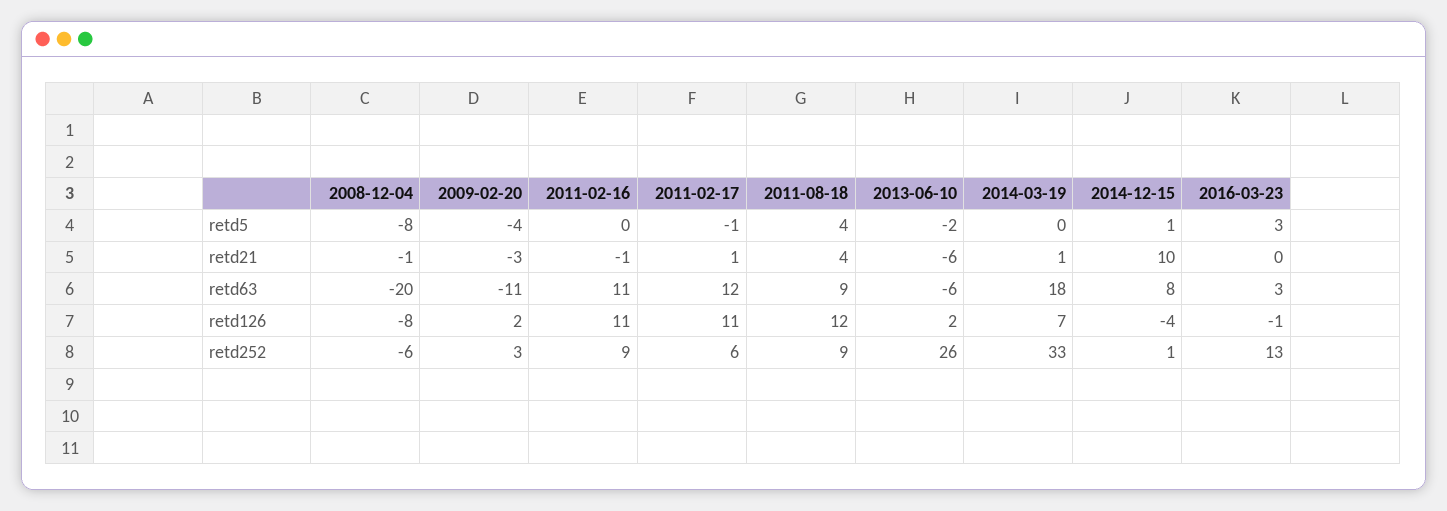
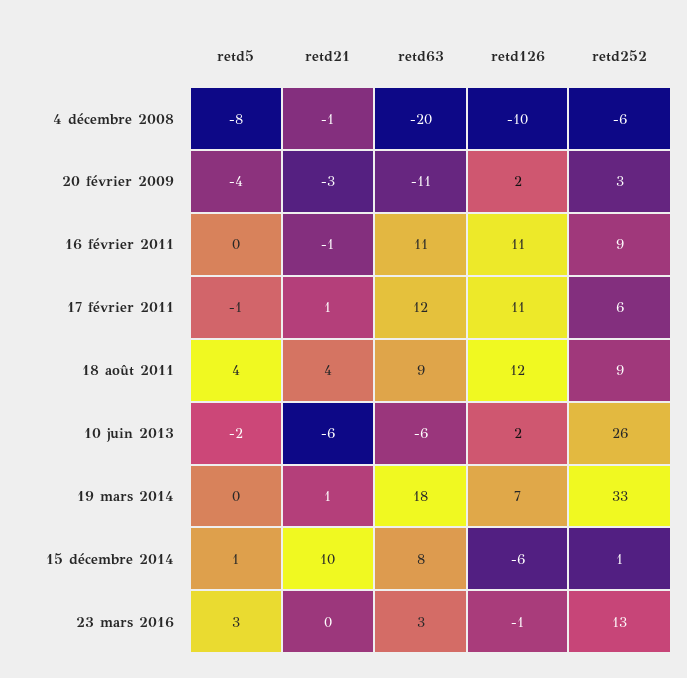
2008-12-04, retd126: -8 -> -10
2014-12-15, retd126: -4 -> -6

